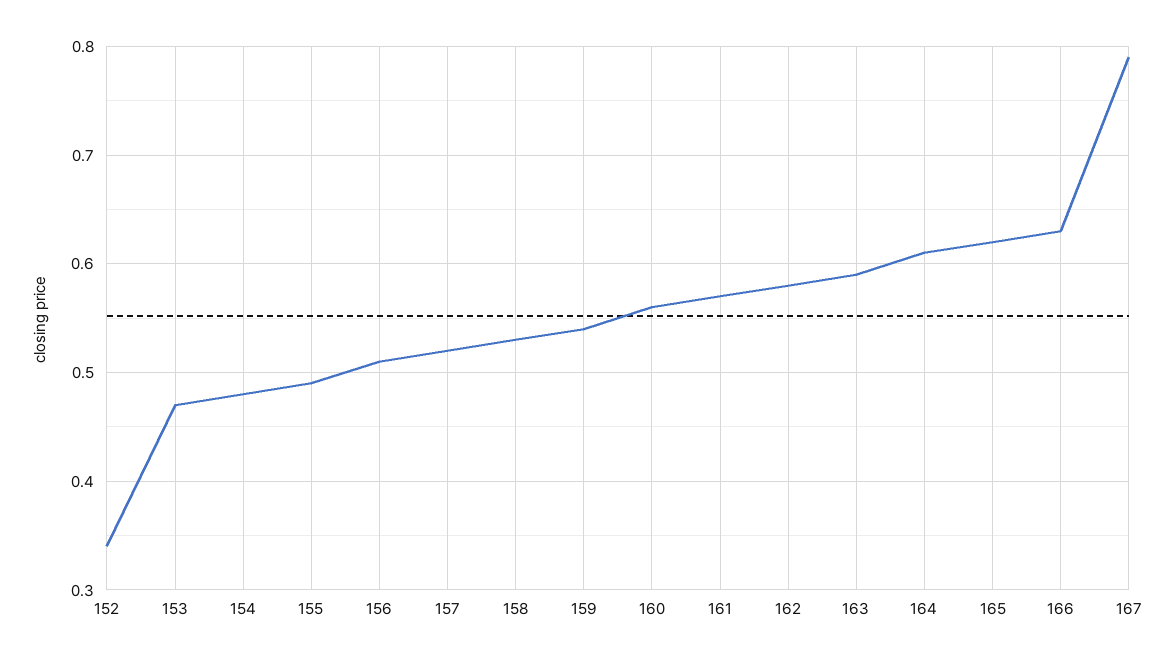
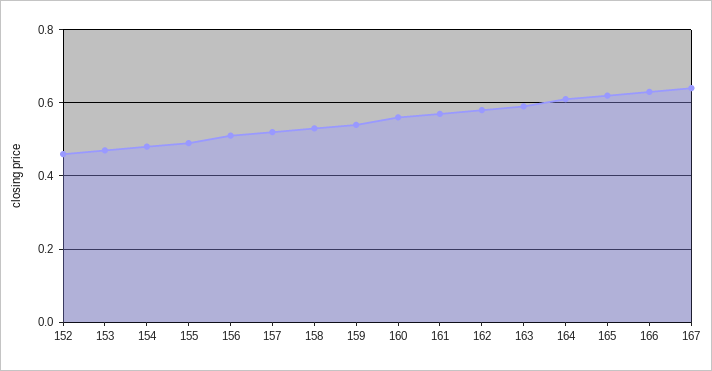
152: 0.34 -> 0.45
167: 0.79 -> 0.65

